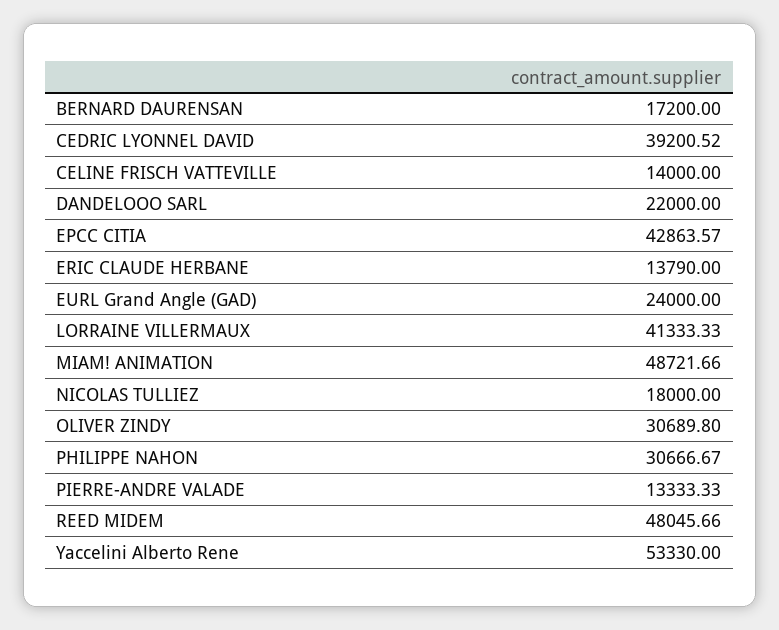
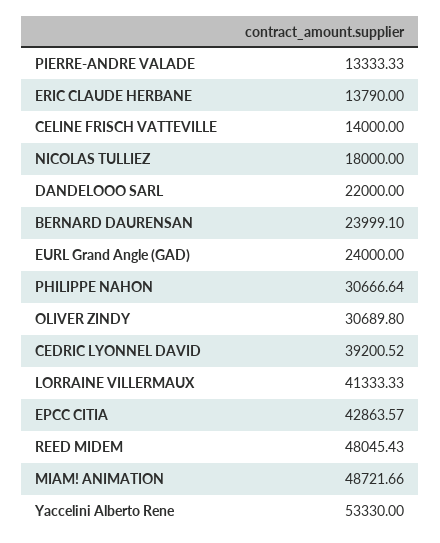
BERNARD DAURENSAN: 17200 -> 23999.1
PHILIPPE NAHON: 30666.67 -> 30666.64
REED MIDEM: 48045.66 -> 48045.43

